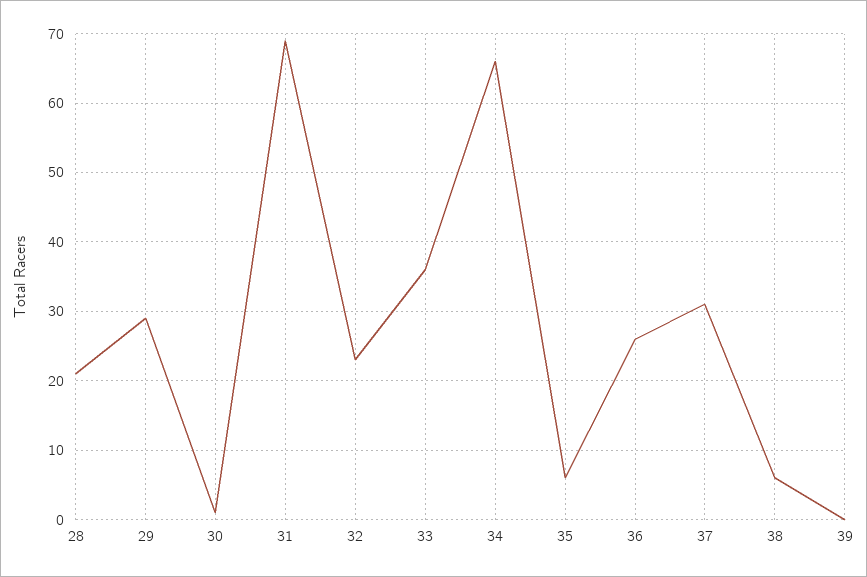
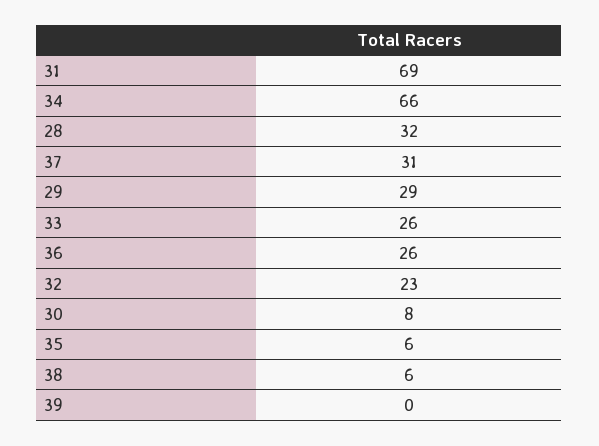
28: 21 -> 32
30: 1 -> 8
33: 36 -> 26

